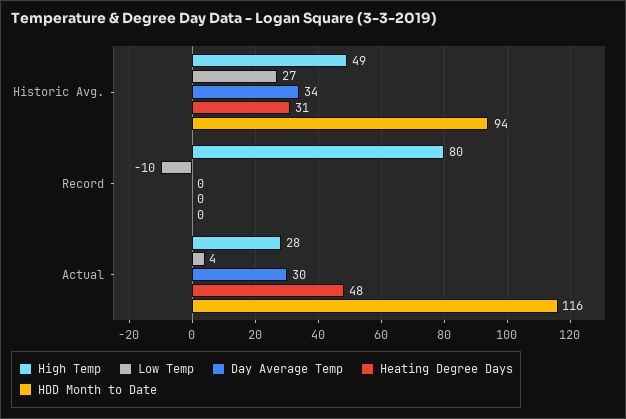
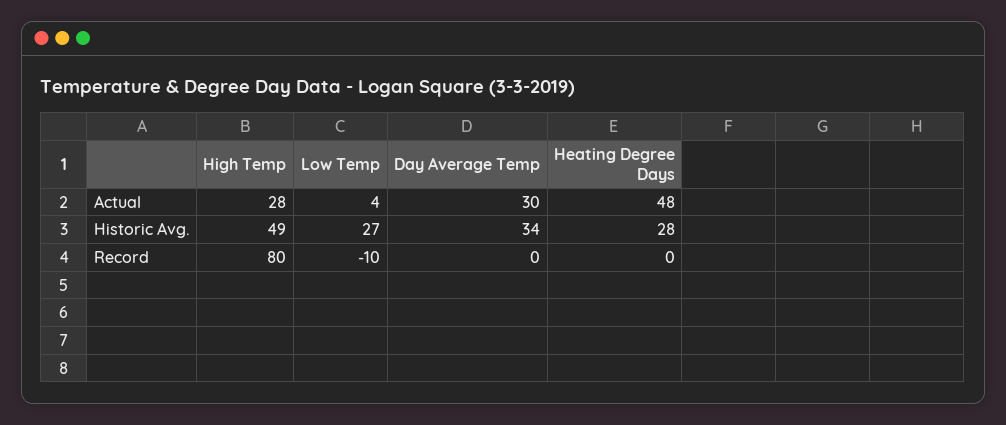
Heating Degree Days, Historic Avg.: 31 -> 28
HDD Month to Date, Historic Avg.: 94 -> none
HDD Month to Date, Record: 0 -> none
HDD Month to Date, Actual: 116 -> none

